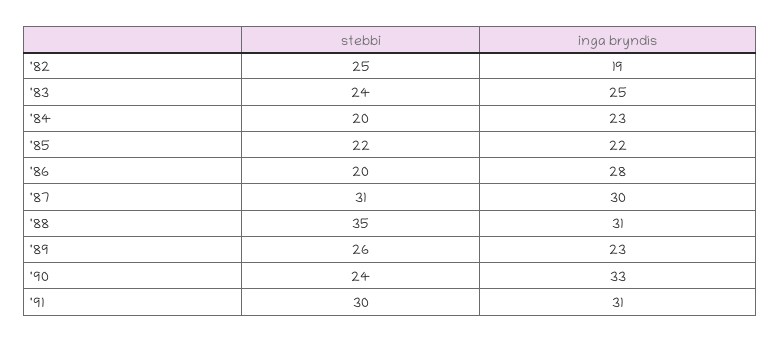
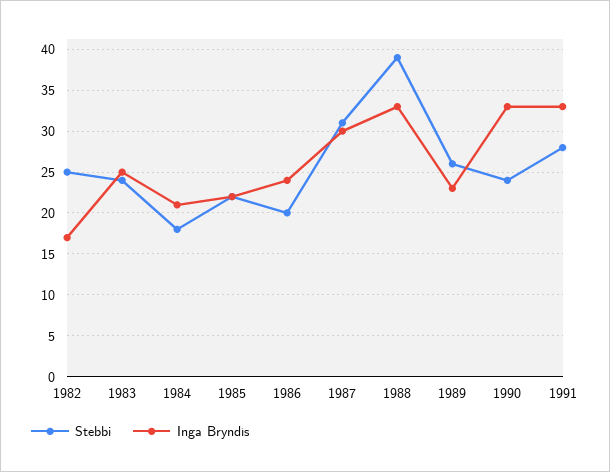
inga bryndís, '82: 19 -> 17
stebbi, '84: 20 -> 18
inga bryndís, '84: 23 -> 21
inga bryndís, '86: 28 -> 24
stebbi, '88: 35 -> 39
inga bryndís, '88: 31 -> 33
stebbi, '91: 30 -> 28
inga bryndís, '91: 31 -> 33

